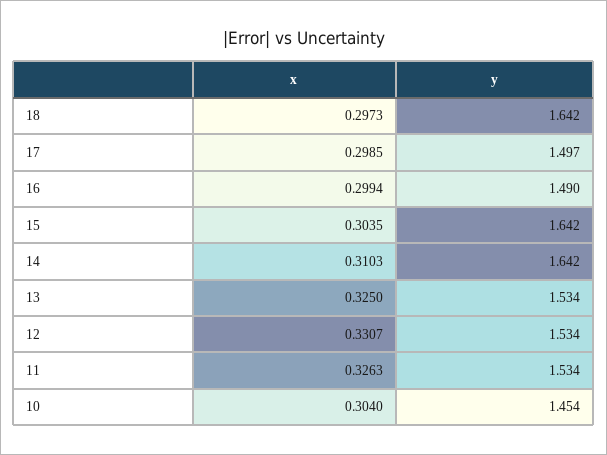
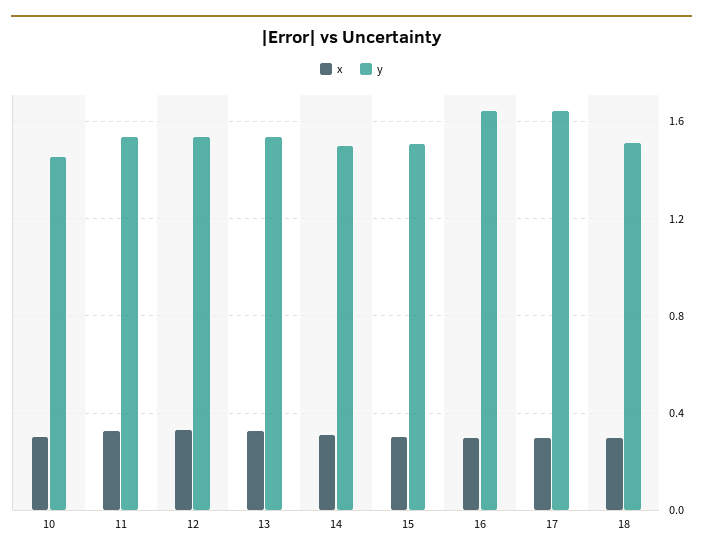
y, 18: 1.642 -> 1.5
y, 17: 1.497 -> 1.65
y, 16: 1.49 -> 1.65
y, 15: 1.642 -> 1.5
y, 14: 1.642 -> 1.5

